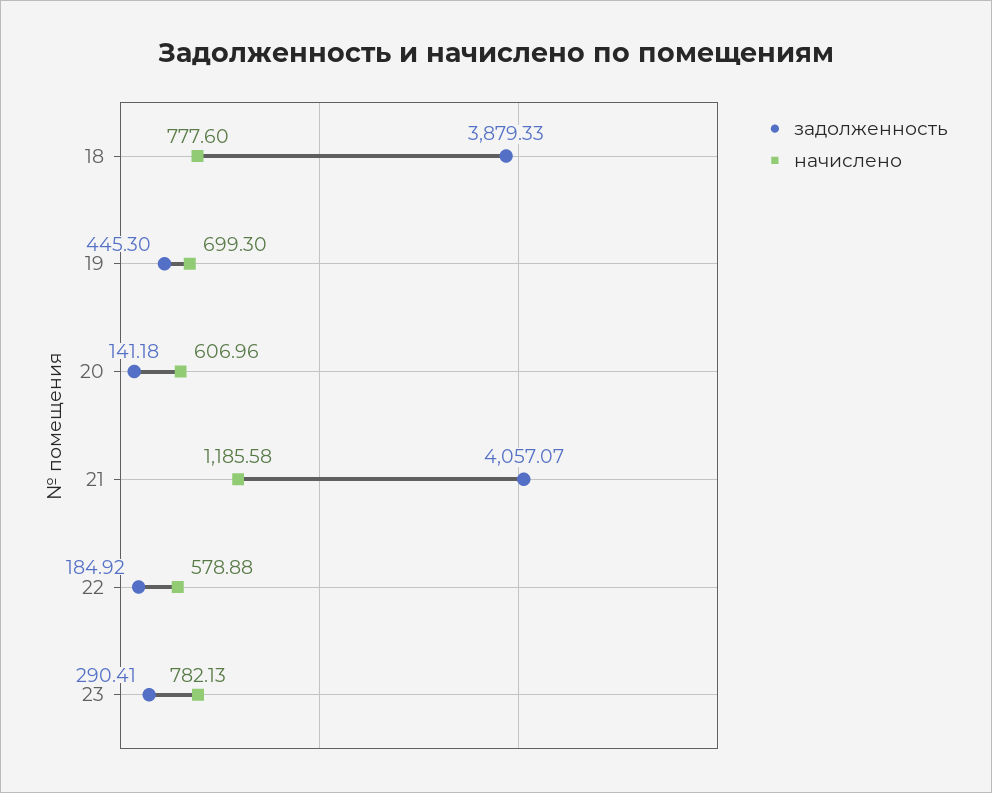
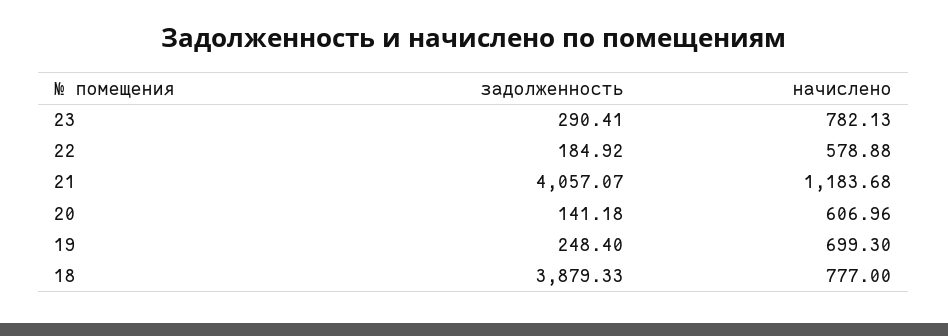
начислено, 18: 777.6 -> 777
задолженность, 19: 445.3 -> 248.4
начислено, 21: 1185.58 -> 1183.68

